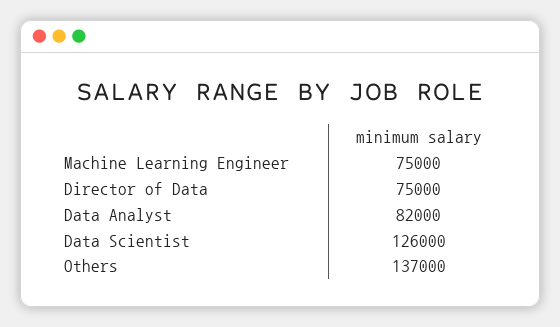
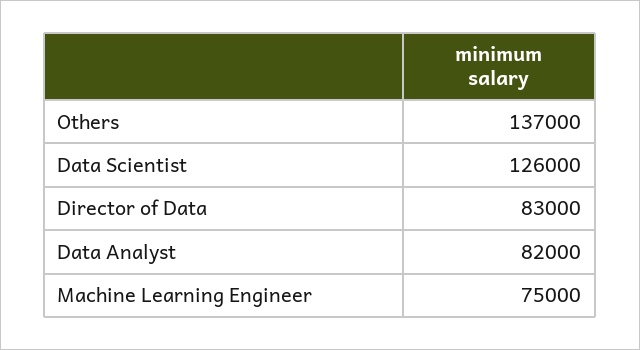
Director of Data: 75000 -> 83000

